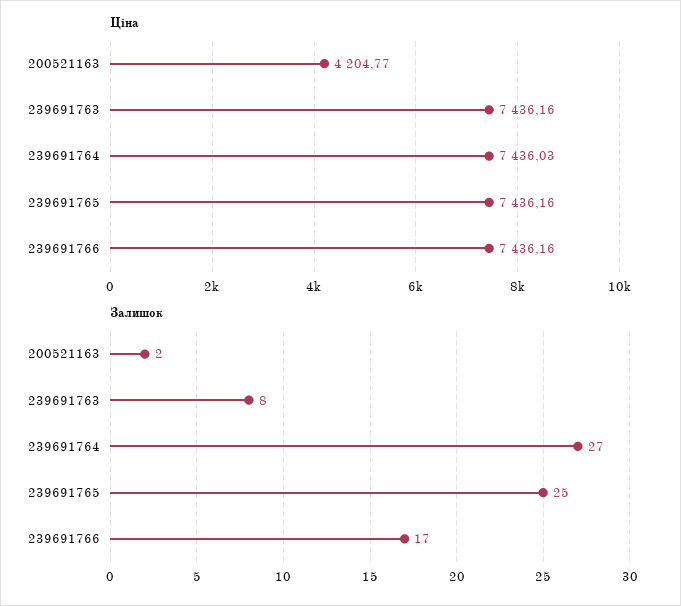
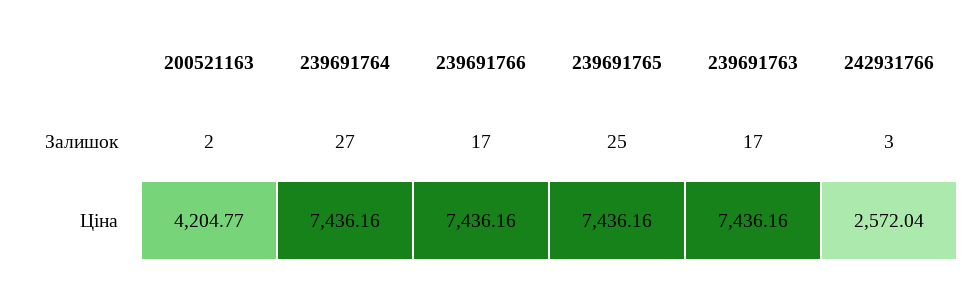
Ціна, 239691764: 7436.03 -> 7436.16
Залишок, 239691763: 8 -> 17
Залишок, 242931766: none -> 3
Ціна, 242931766: none -> 2572.04

